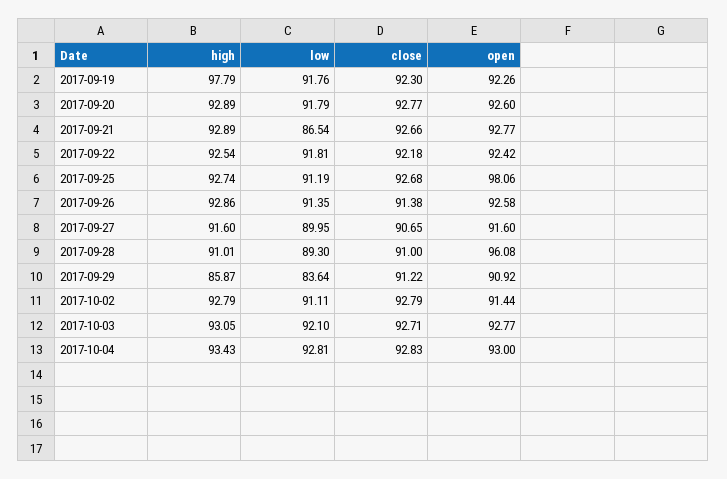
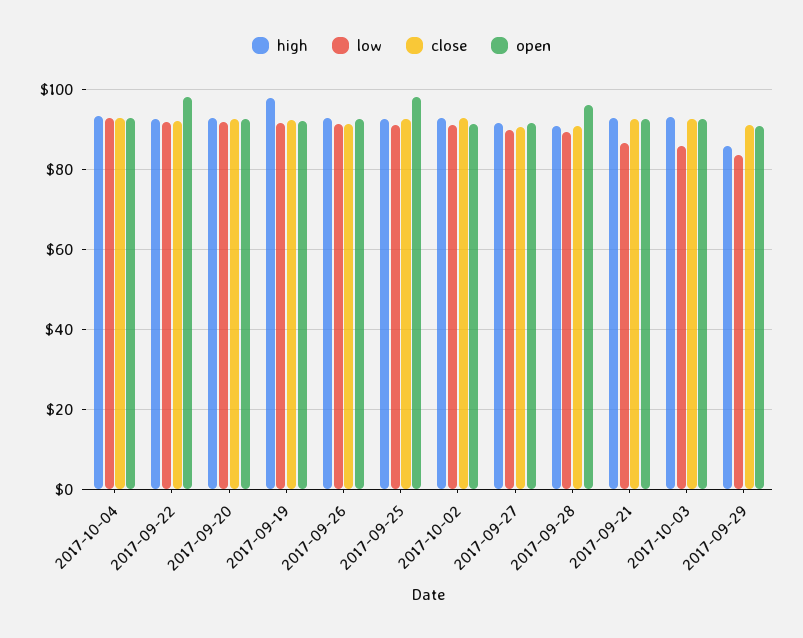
open, 2017-09-22: 92.42 -> 98
low, 2017-10-03: 92.1 -> 86

